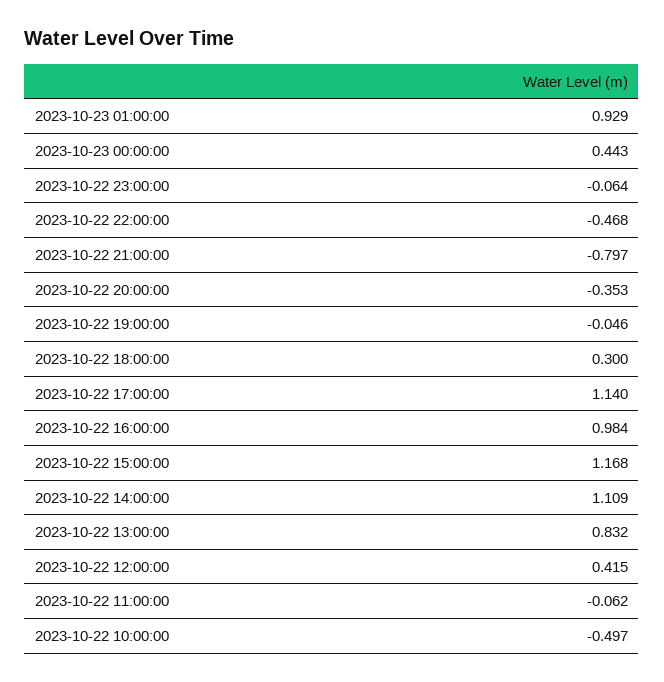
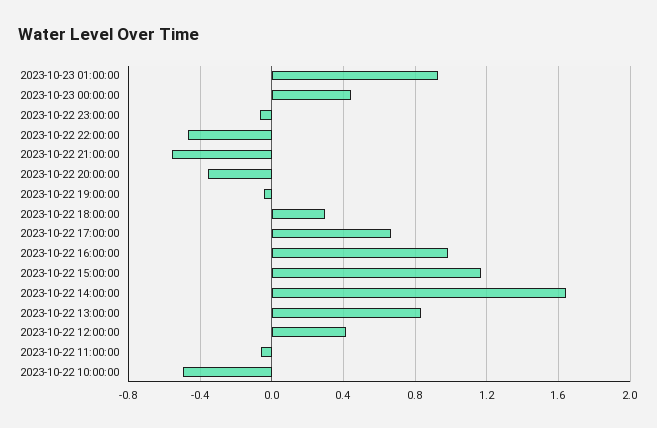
2023-10-22 21:00:00: -0.797 -> -0.55
2023-10-22 17:00:00: 1.14 -> 0.65
2023-10-22 14:00:00: 1.109 -> 1.65

